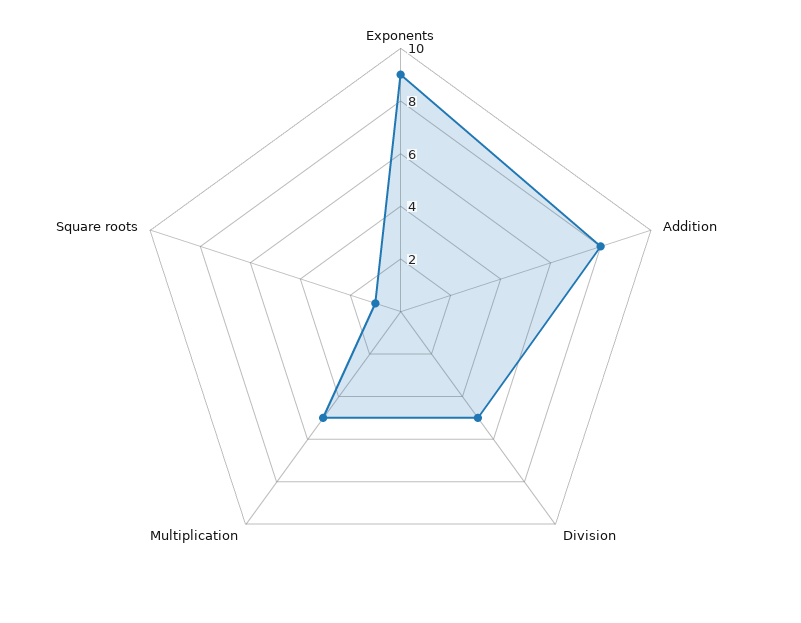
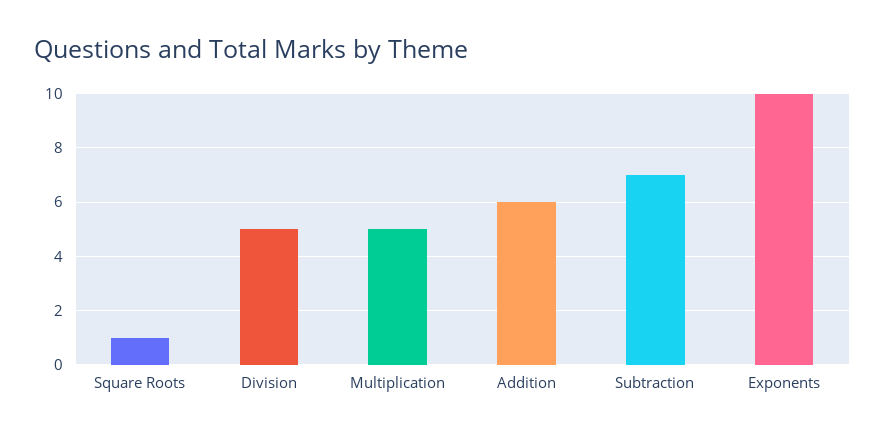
Exponents: 9 -> 10
Addition: 8 -> 6
Subtraction: none -> 7

